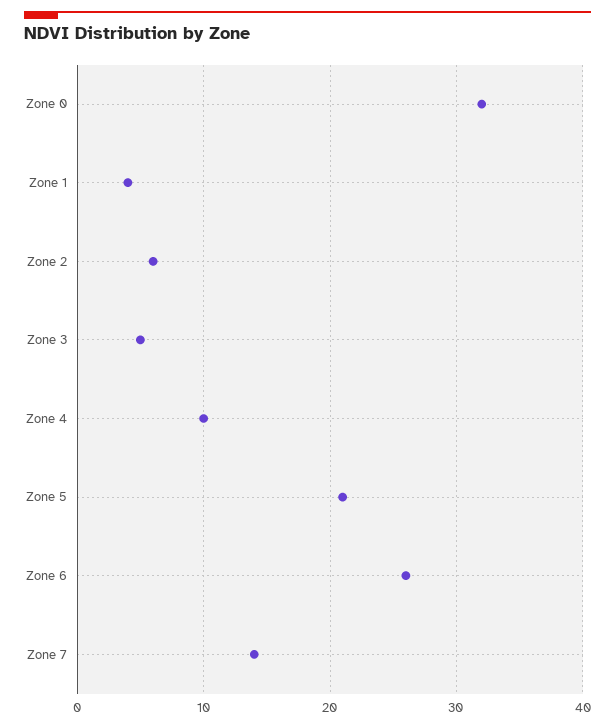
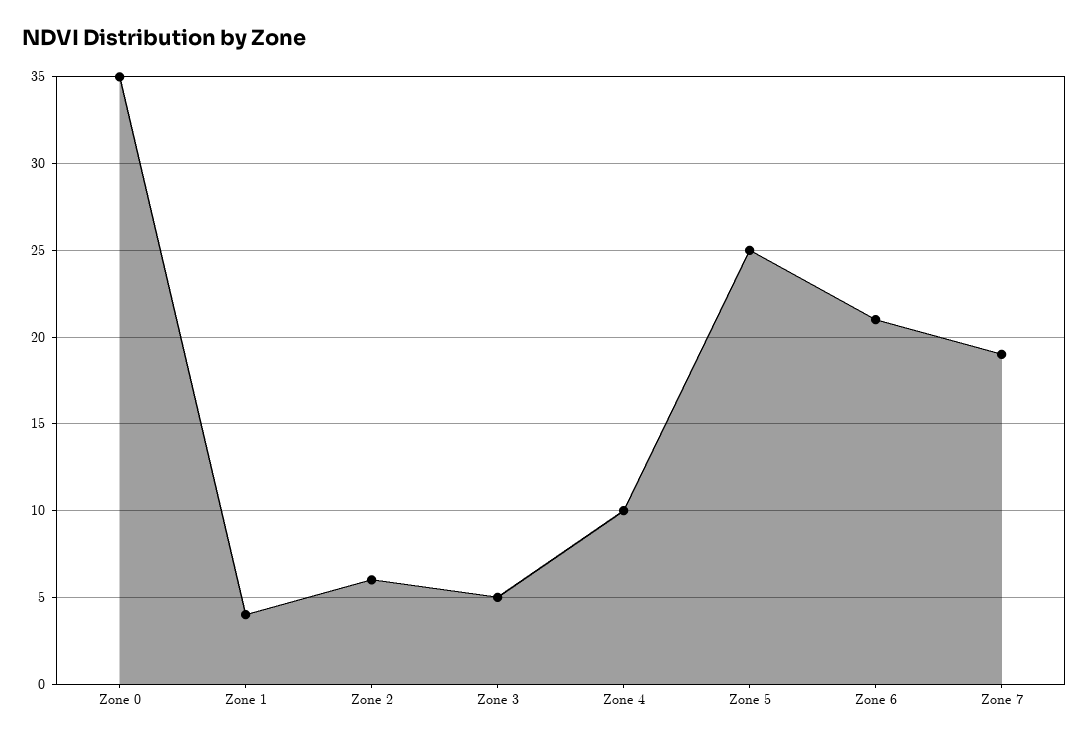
Zone 0: 32 -> 35
Zone 5: 21 -> 25
Zone 6: 26 -> 21
Zone 7: 14 -> 19

